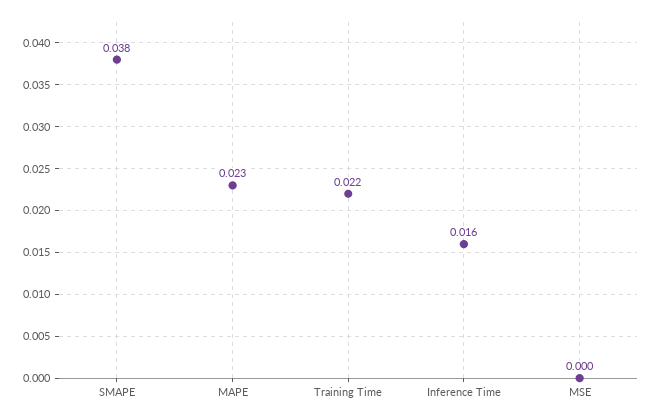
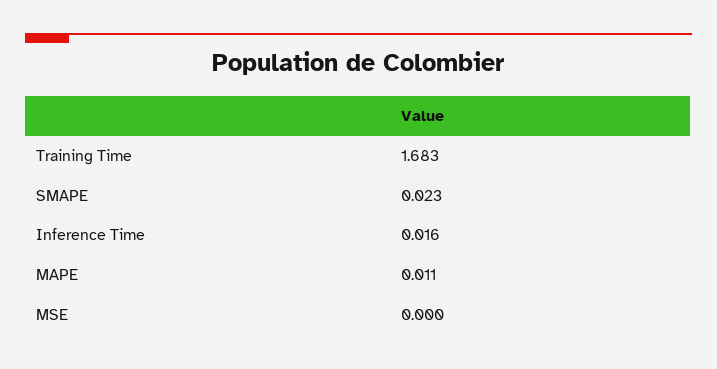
SMAPE: 0.038 -> 0.023
MAPE: 0.023 -> 0.011
Training Time: 0.022 -> 1.683

